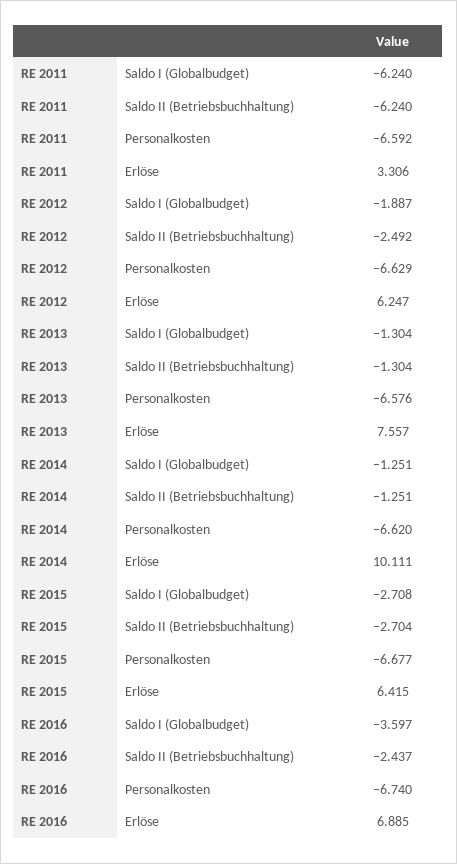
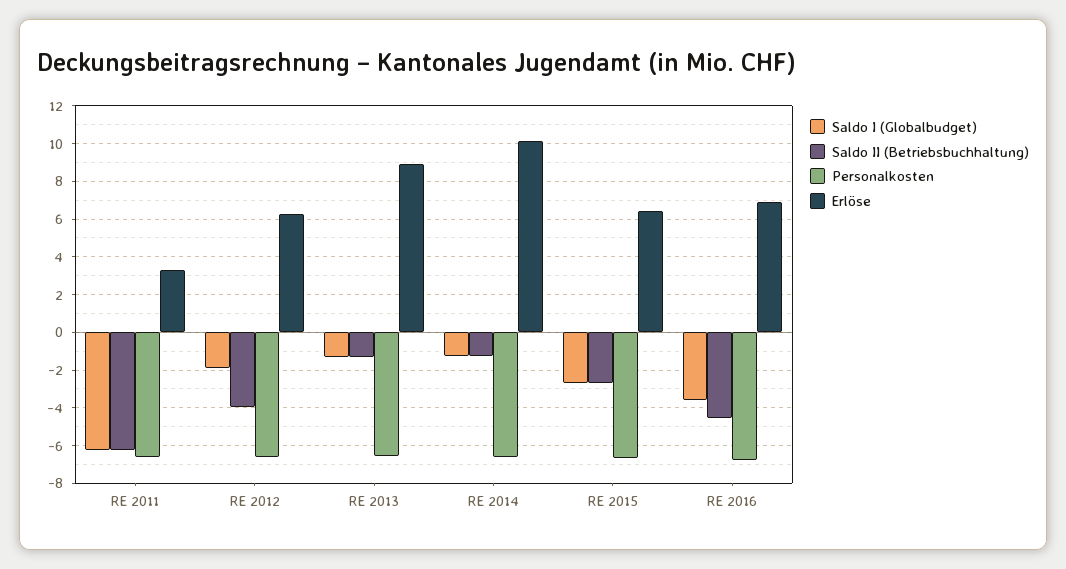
Saldo II (Betriebsbuchhaltung), RE 2012: -2.492 -> -4
Erlöse, RE 2013: 7.557 -> 9
Saldo II (Betriebsbuchhaltung), RE 2016: -2.437 -> -4.5

